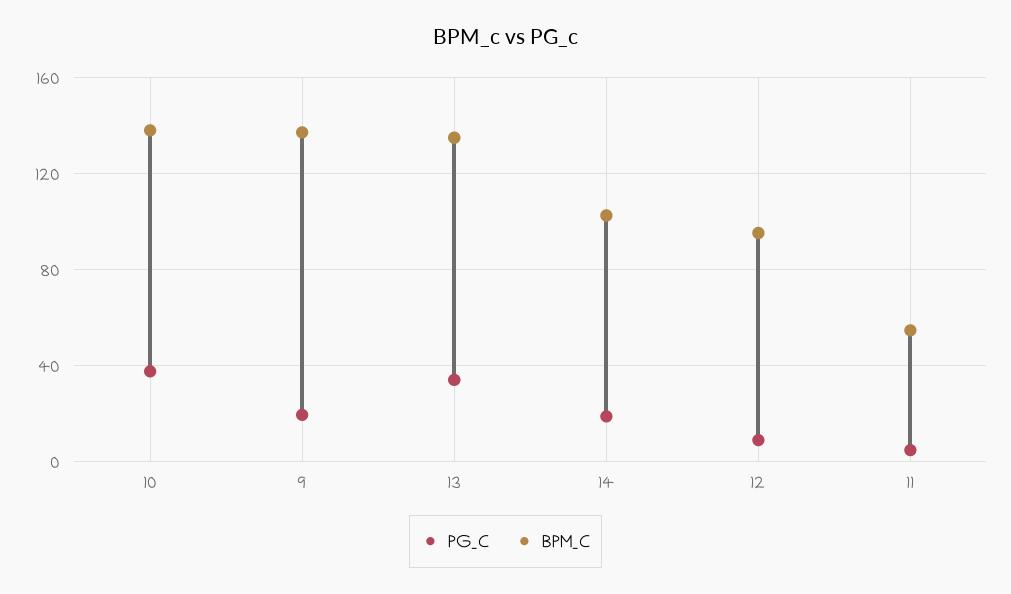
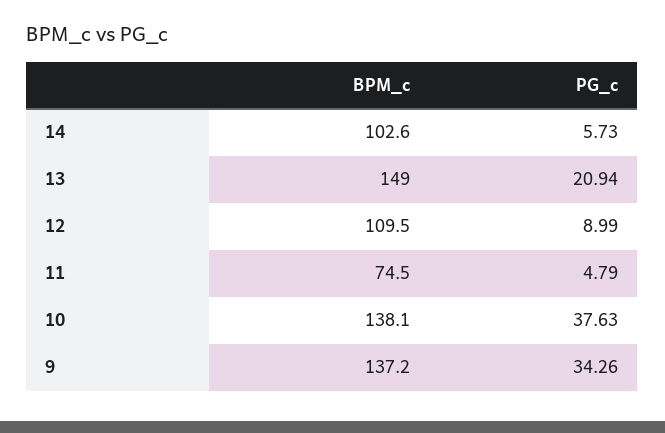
PG_C, 9: 20 -> 34.26
PG_C, 13: 35 -> 20.94
BPM_C, 13: 135 -> 149
PG_C, 14: 20 -> 5.73
BPM_C, 12: 95 -> 109.5
BPM_C, 11: 55 -> 74.5

